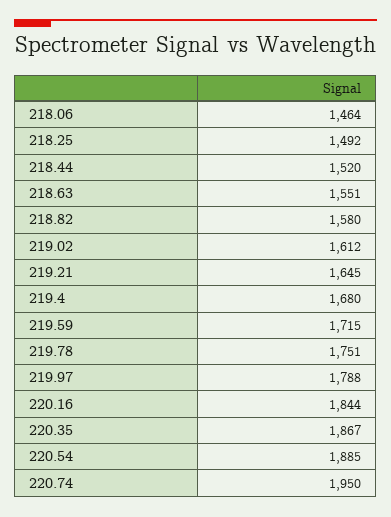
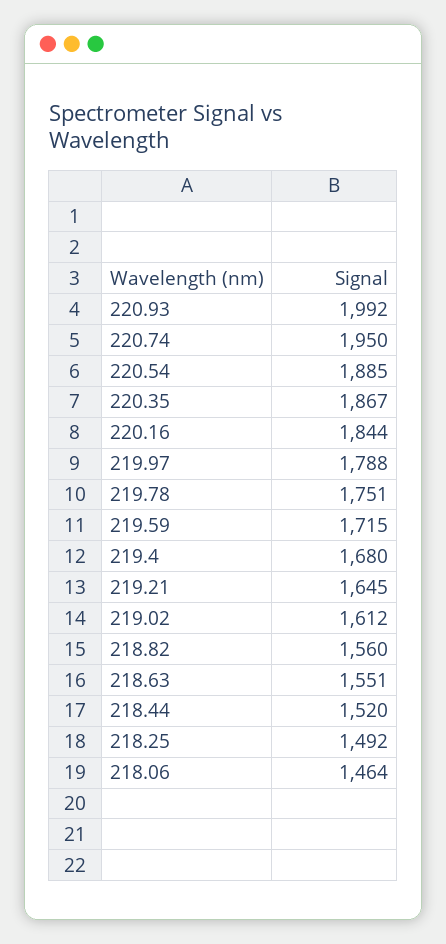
218.82: 1580 -> 1560
220.93: none -> 1992

